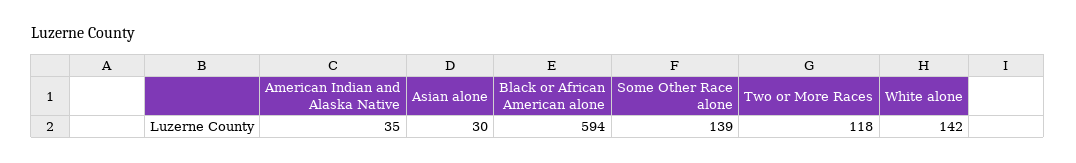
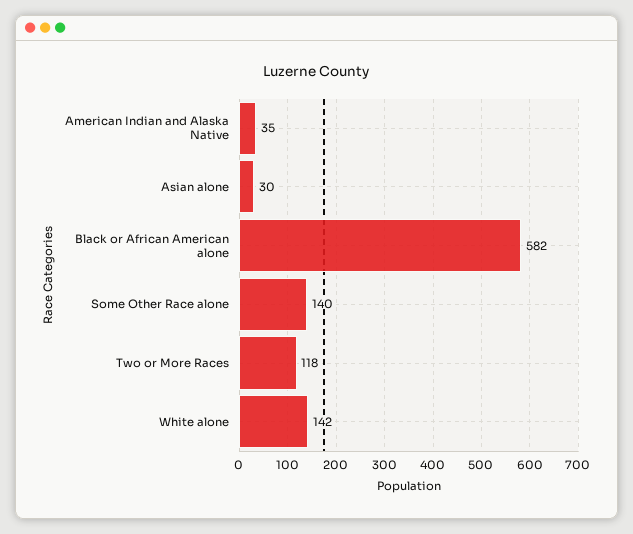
Black or African American alone: 594 -> 582
Some Other Race alone: 139 -> 140

